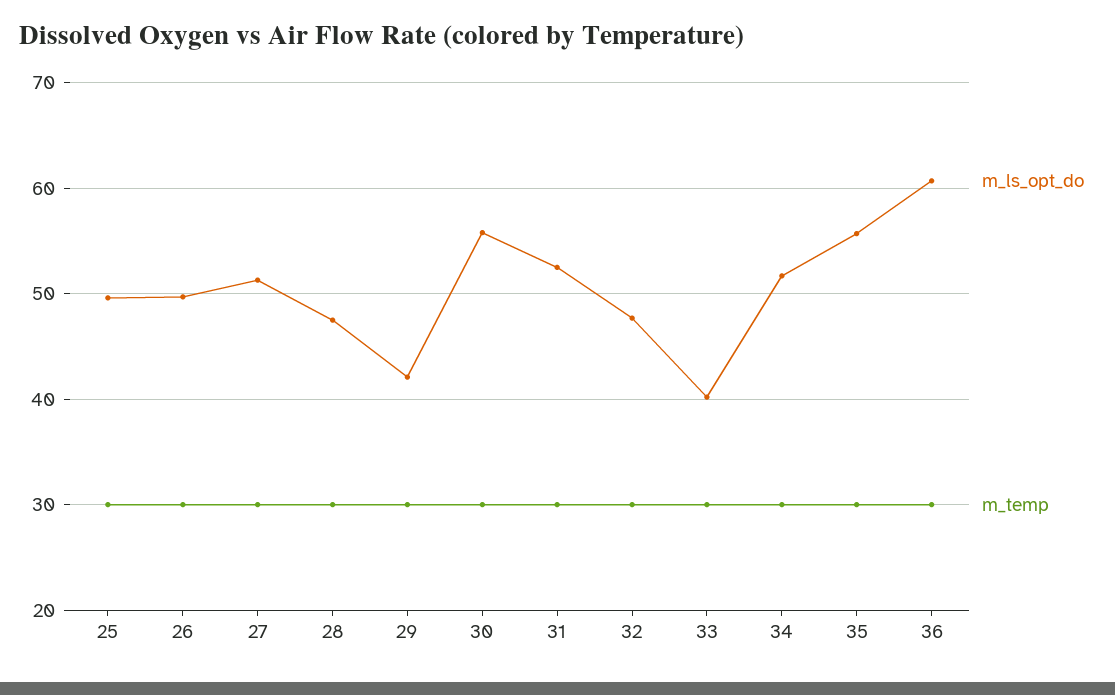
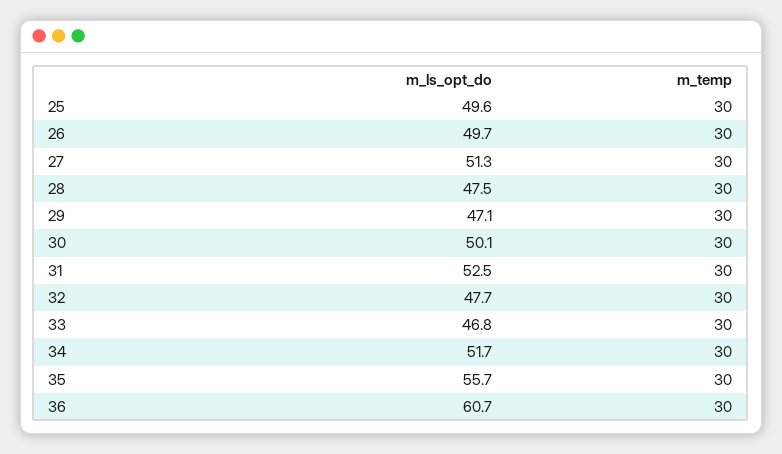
m_ls_opt_do, 29: 42 -> 47.1
m_ls_opt_do, 30: 56 -> 50.1
m_ls_opt_do, 33: 40 -> 46.8

